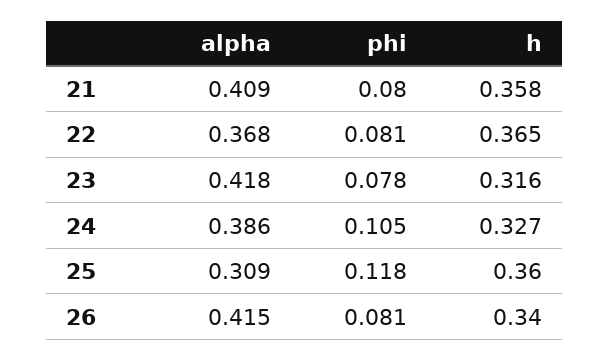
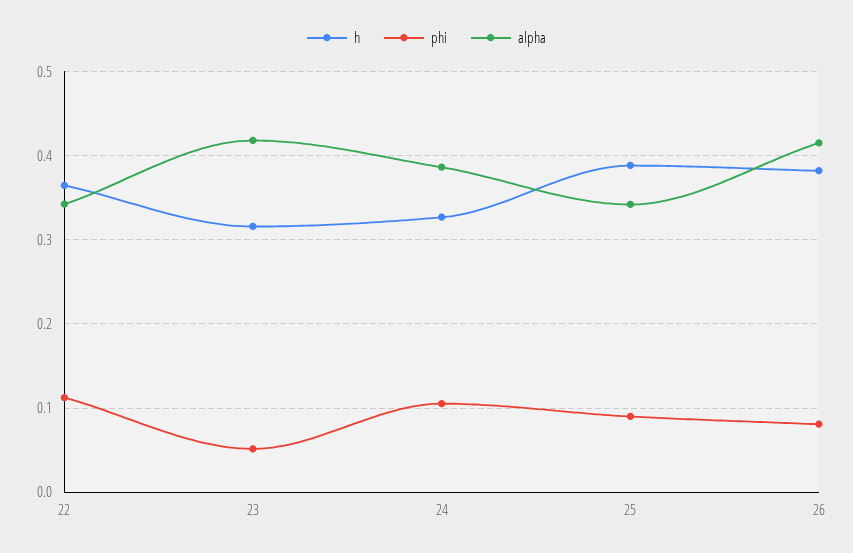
alpha, 21: 0.409 -> none
phi, 21: 0.08 -> none
h, 21: 0.358 -> none
alpha, 22: 0.368 -> 0.34
phi, 22: 0.081 -> 0.11
phi, 23: 0.078 -> 0.05
alpha, 25: 0.309 -> 0.34
phi, 25: 0.118 -> 0.09
h, 25: 0.36 -> 0.39
h, 26: 0.34 -> 0.38

